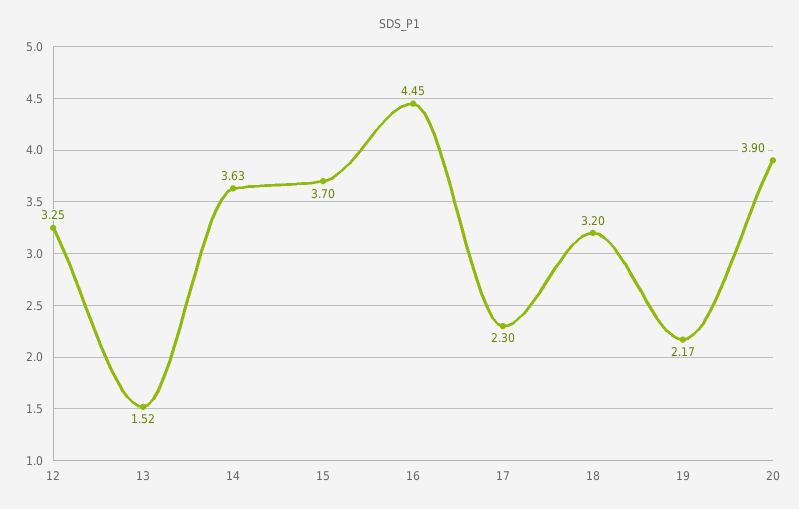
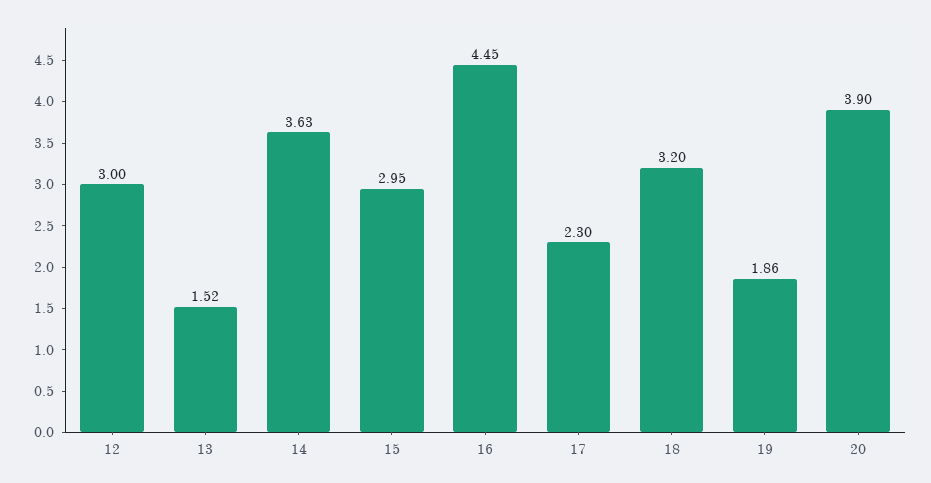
12: 3.25 -> 3
15: 3.7 -> 2.95
19: 2.17 -> 1.86

